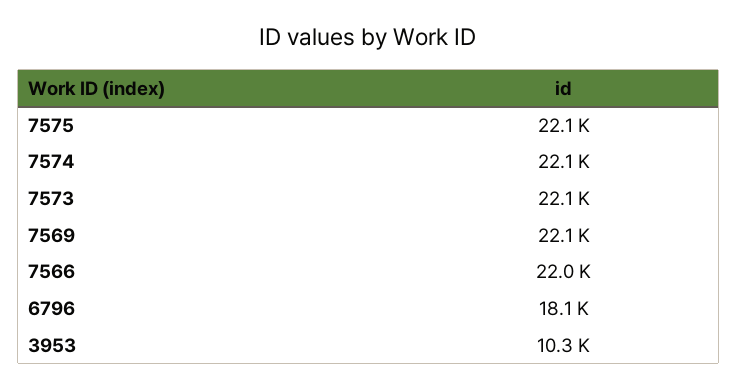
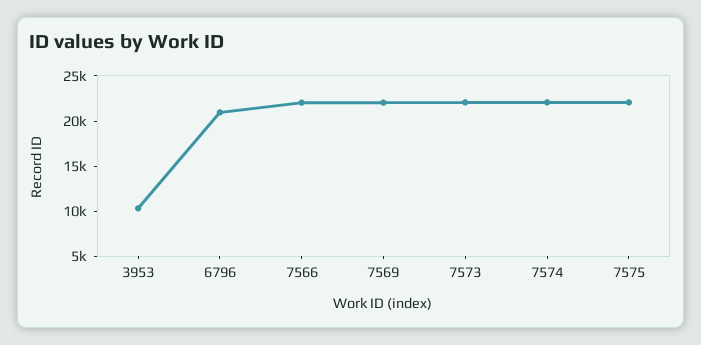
6796: 18100 -> 21000

